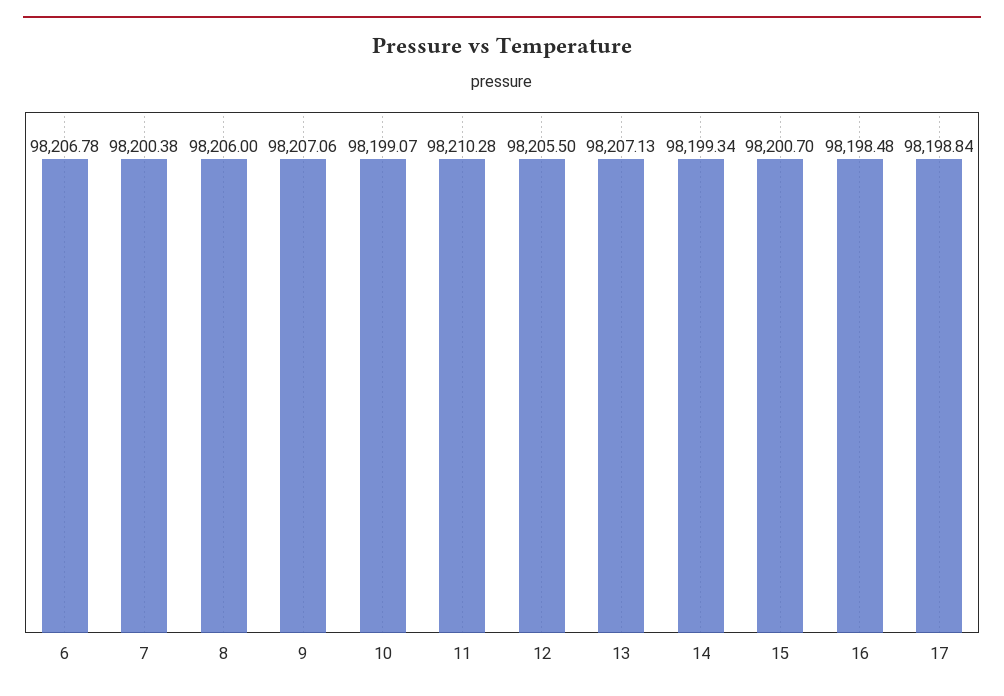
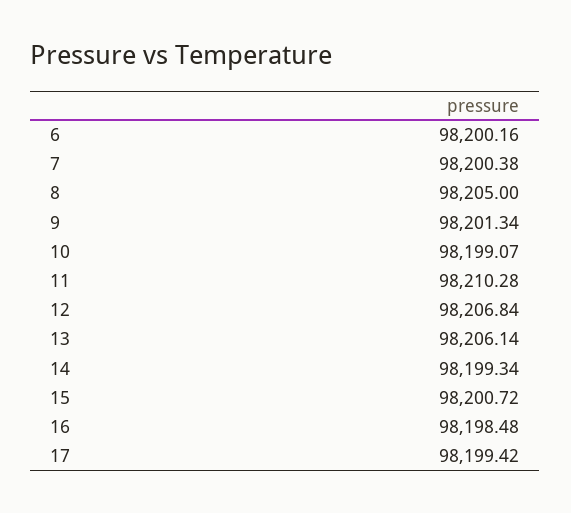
6: 98206.78 -> 98200.16
8: 98206 -> 98205
9: 98207.06 -> 98201.34
12: 98205.5 -> 98206.84
13: 98207.13 -> 98206.14
15: 98200.7 -> 98200.72
17: 98198.84 -> 98199.42

